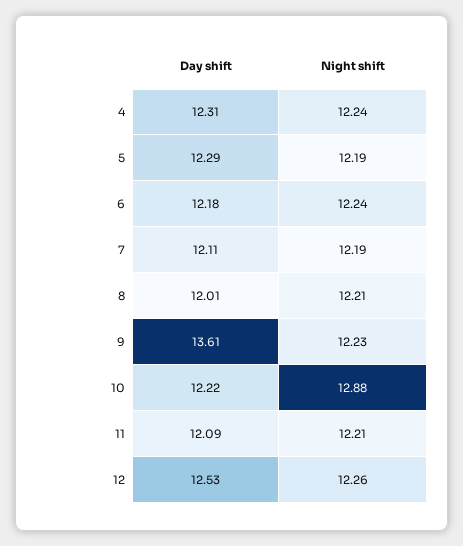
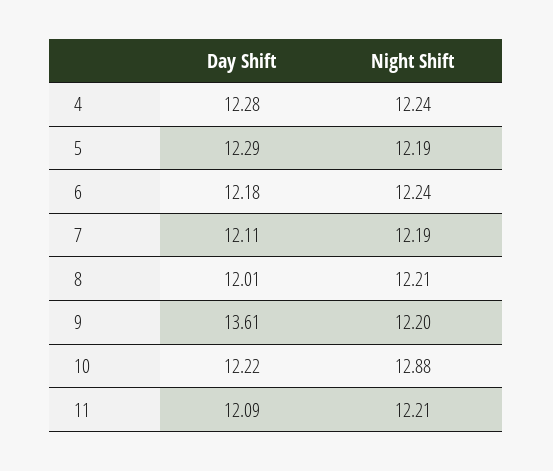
Day shift, 4: 12.31 -> 12.28
Night shift, 9: 12.23 -> 12.2
Day shift, 12: 12.53 -> none
Night shift, 12: 12.26 -> none

